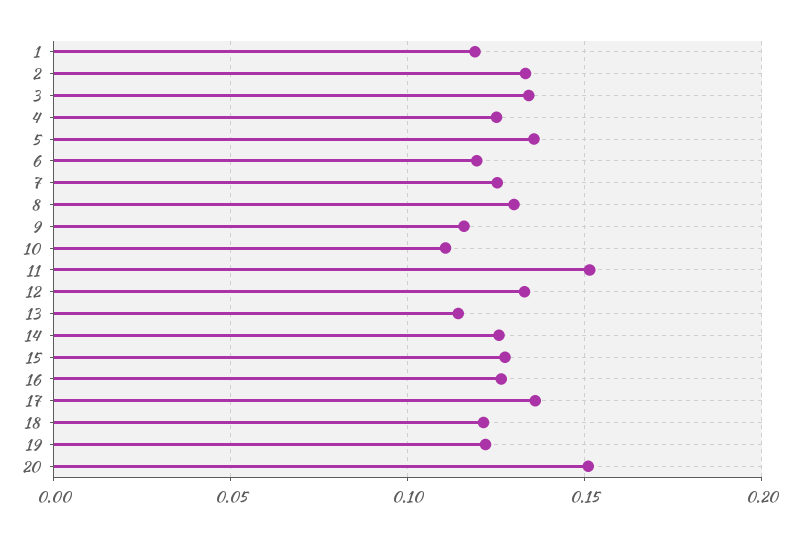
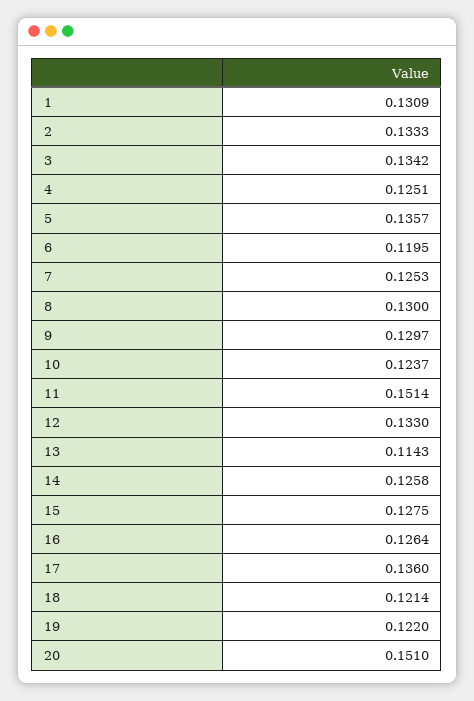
1: 0.12 -> 0.1309
9: 0.115 -> 0.1297
10: 0.11 -> 0.1237

